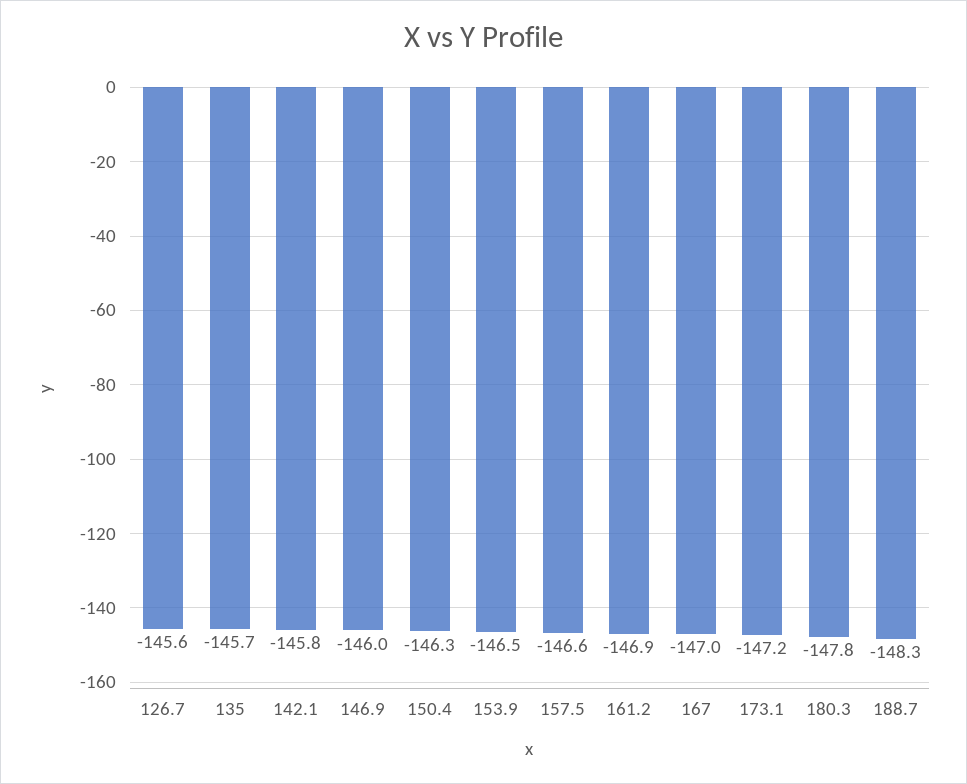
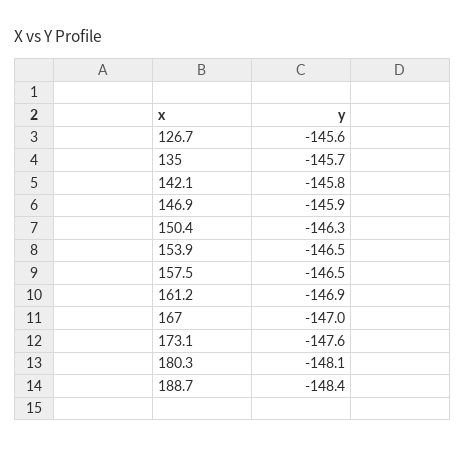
146.9: -146 -> -145.9
157.5: -146.6 -> -146.5
173.1: -147.2 -> -147.6
180.3: -147.8 -> -148.1
188.7: -148.3 -> -148.4

